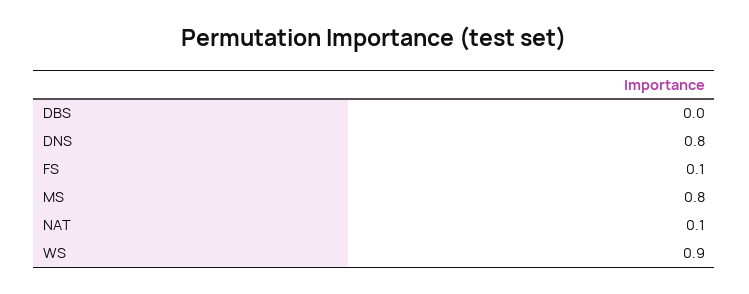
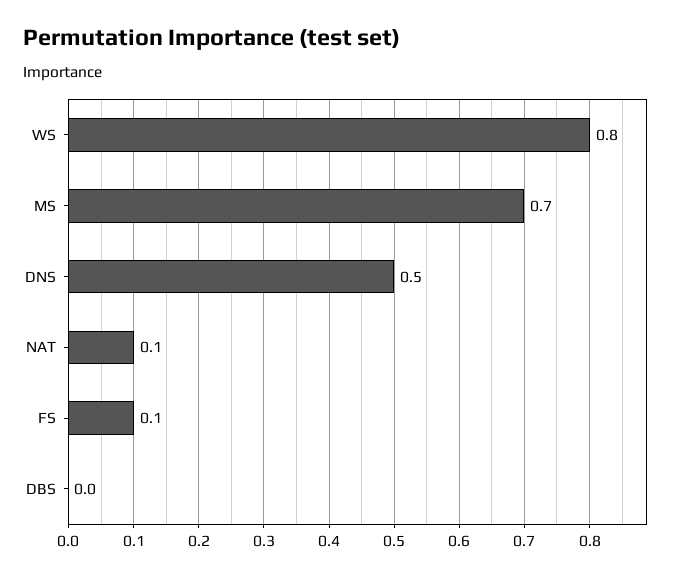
DNS: 0.8 -> 0.5
MS: 0.8 -> 0.7
WS: 0.9 -> 0.8

